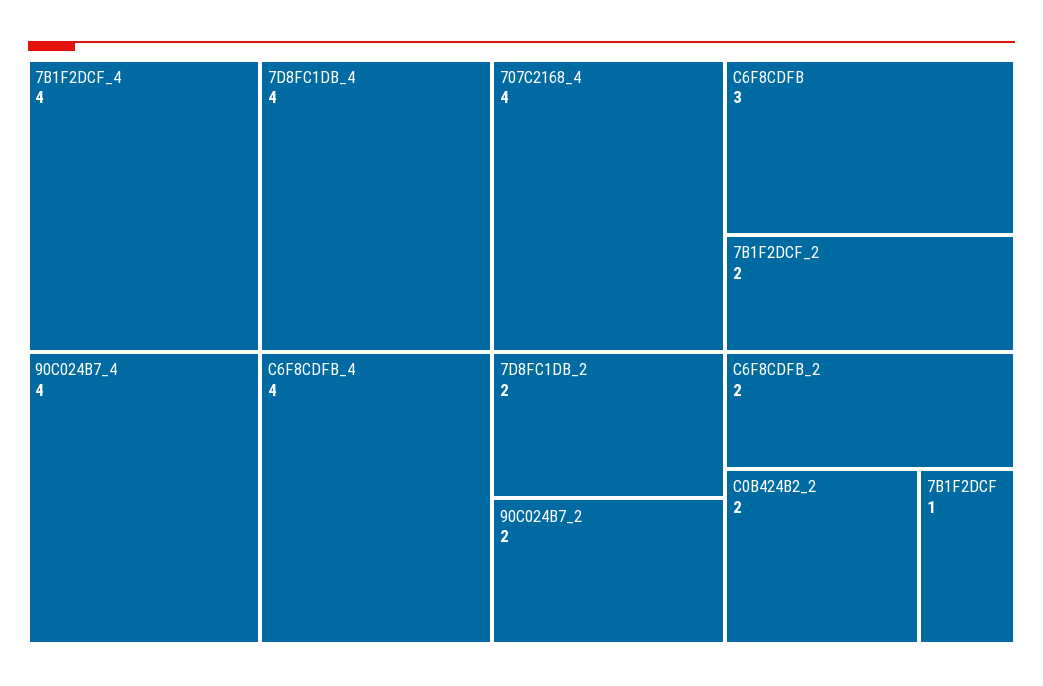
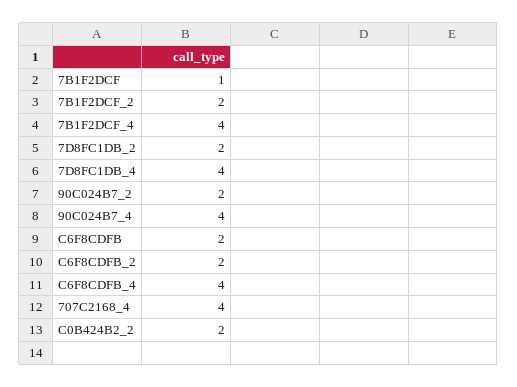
C6F8CDFB: 3 -> 2

